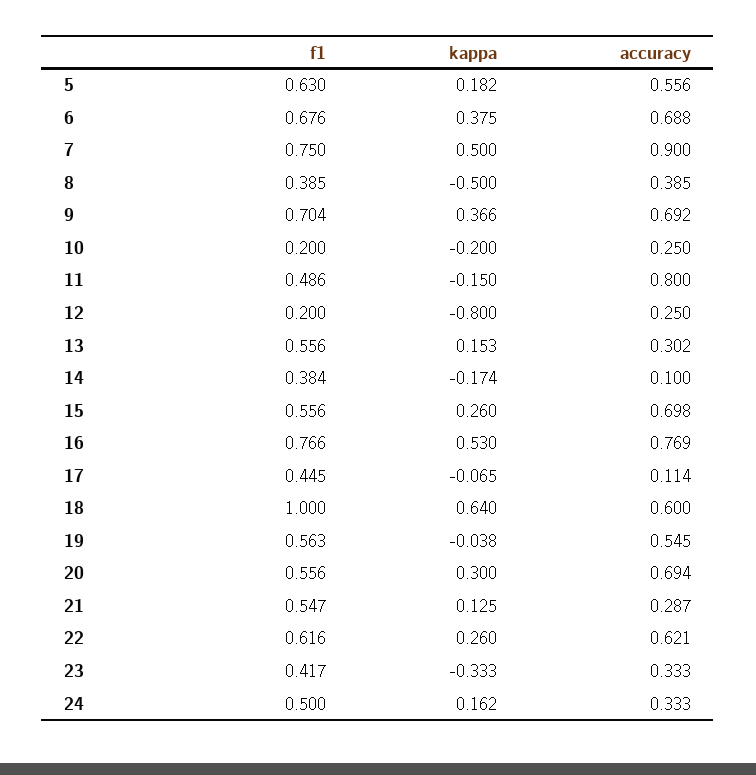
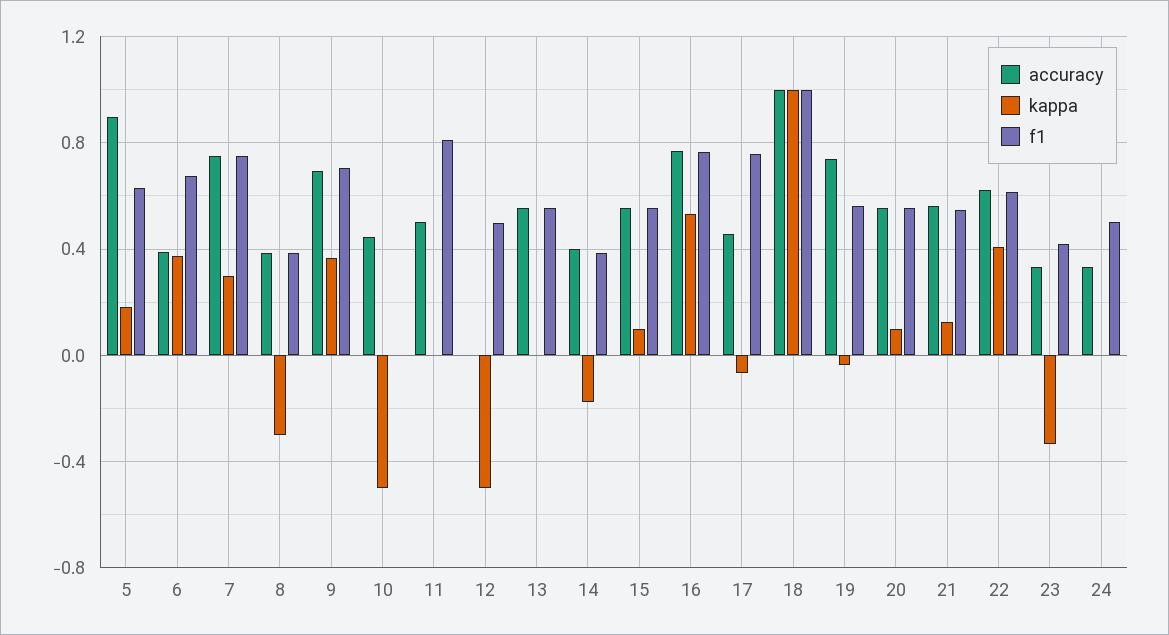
accuracy, 5: 0.556 -> 0.9
accuracy, 6: 0.688 -> 0.4
kappa, 7: 0.5 -> 0.3
accuracy, 7: 0.9 -> 0.75
kappa, 8: -0.5 -> -0.3
f1, 10: 0.2 -> 0
kappa, 10: -0.2 -> -0.5
accuracy, 10: 0.25 -> 0.45
f1, 11: 0.486 -> 0.8
kappa, 11: -0.15 -> 0
accuracy, 11: 0.8 -> 0.5
f1, 12: 0.2 -> 0.5
kappa, 12: -0.8 -> -0.5
accuracy, 12: 0.25 -> 0
kappa, 13: 0.153 -> 0
accuracy, 13: 0.302 -> 0.55
accuracy, 14: 0.1 -> 0.4
kappa, 15: 0.26 -> 0.1
accuracy, 15: 0.698 -> 0.55
f1, 17: 0.445 -> 0.75
accuracy, 17: 0.114 -> 0.45
kappa, 18: 0.64 -> 1
accuracy, 18: 0.6 -> 1
accuracy, 19: 0.545 -> 0.75
kappa, 20: 0.3 -> 0.1
accuracy, 20: 0.694 -> 0.55
accuracy, 21: 0.287 -> 0.55
kappa, 22: 0.26 -> 0.4
kappa, 24: 0.162 -> 0

